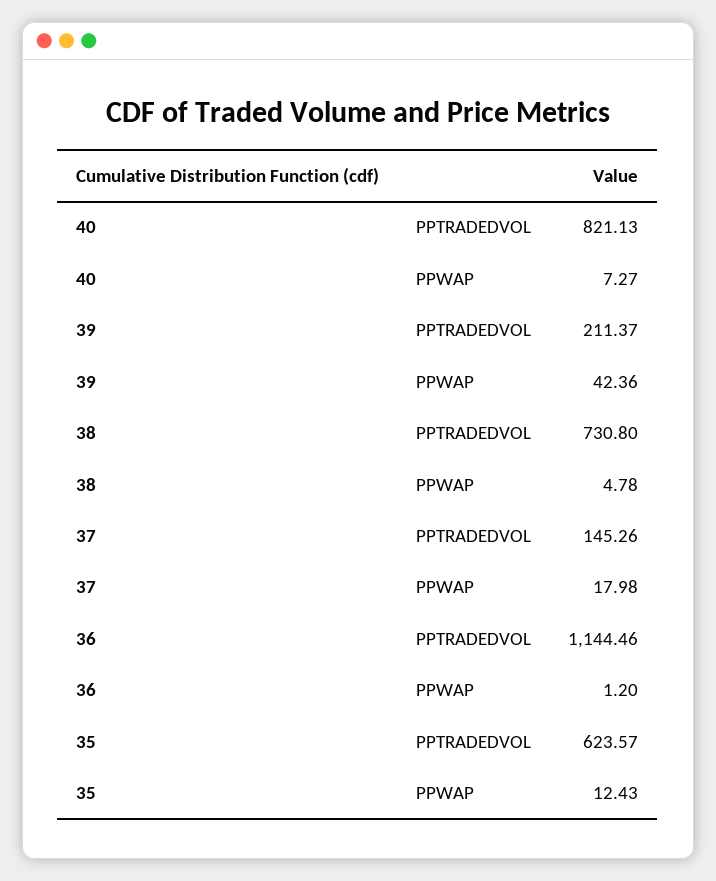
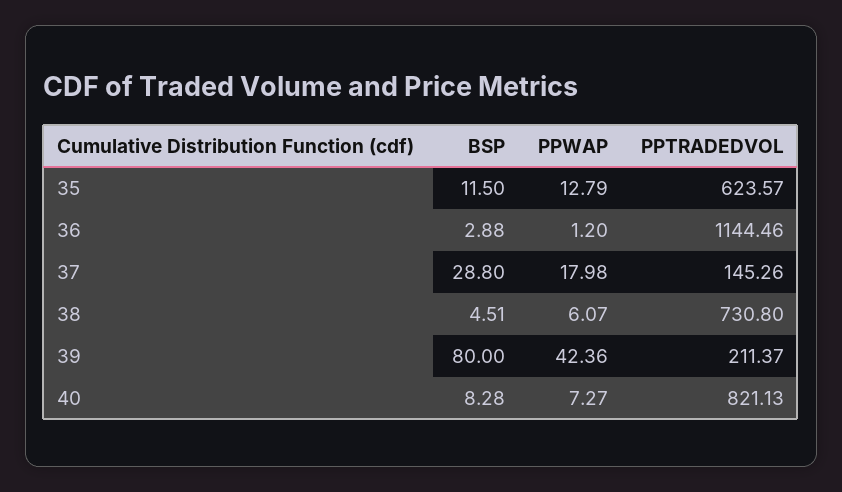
38, PPWAP: 4.78 -> 6.07
35, PPWAP: 12.43 -> 12.79
35, BSP: none -> 11.5
36, BSP: none -> 2.88
37, BSP: none -> 28.8
38, BSP: none -> 4.51
39, BSP: none -> 80
40, BSP: none -> 8.28

